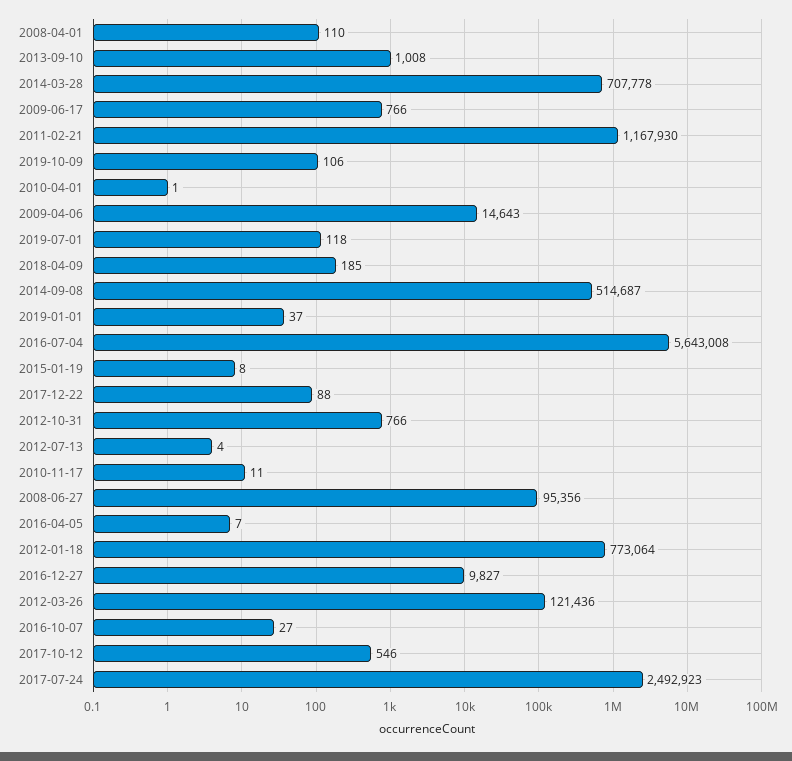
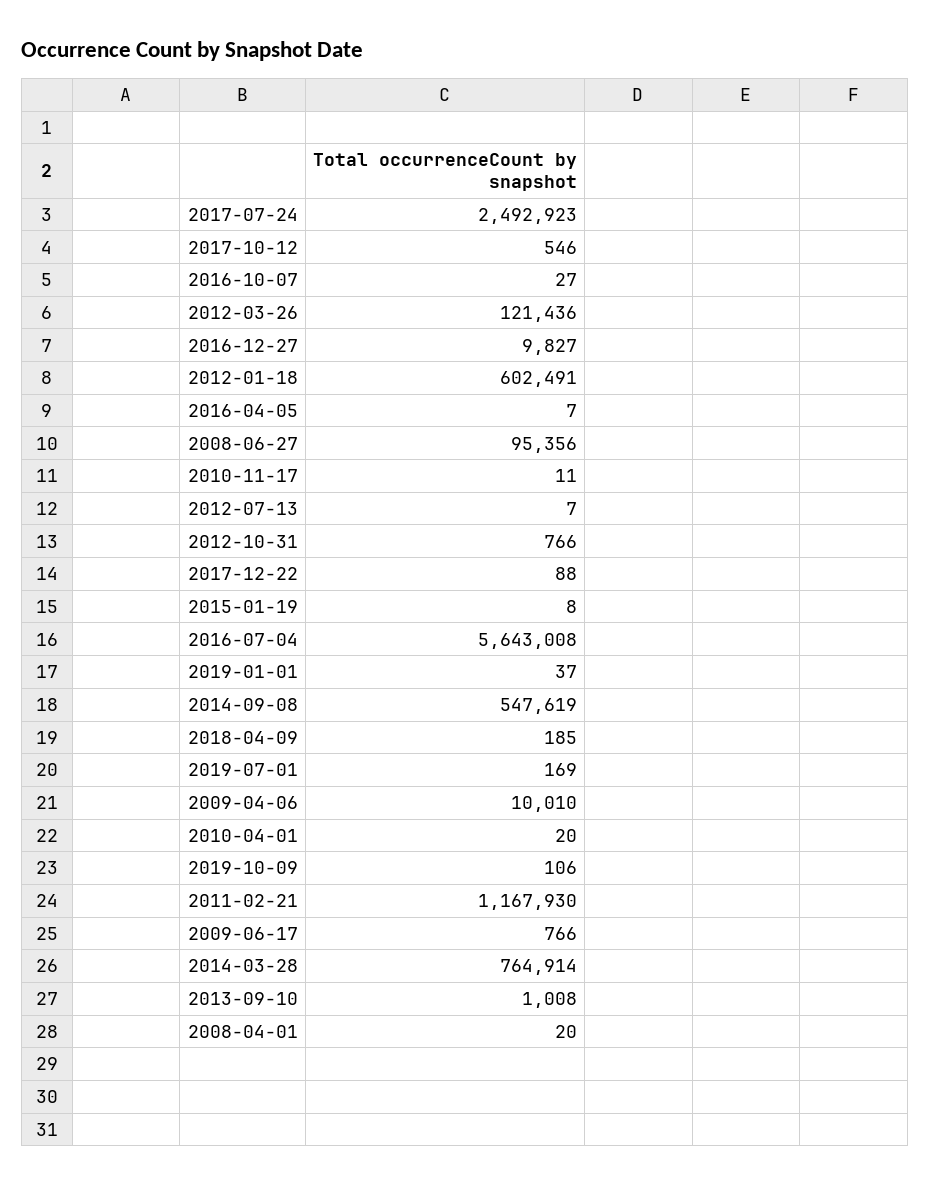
2008-04-01: 110 -> 20
2014-03-28: 707778 -> 764914
2010-04-01: 1 -> 20
2009-04-06: 14643 -> 10010
2019-07-01: 118 -> 169
2014-09-08: 514687 -> 547619
2012-07-13: 4 -> 7
2012-01-18: 773064 -> 602491

